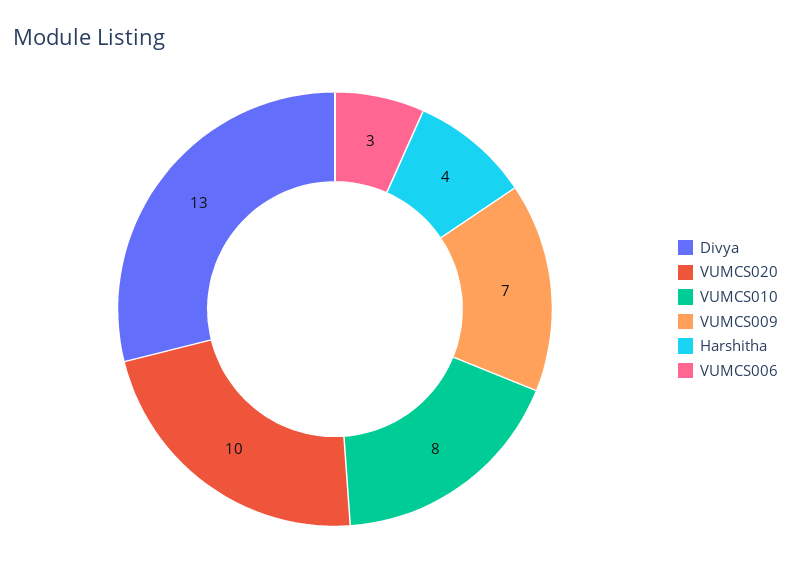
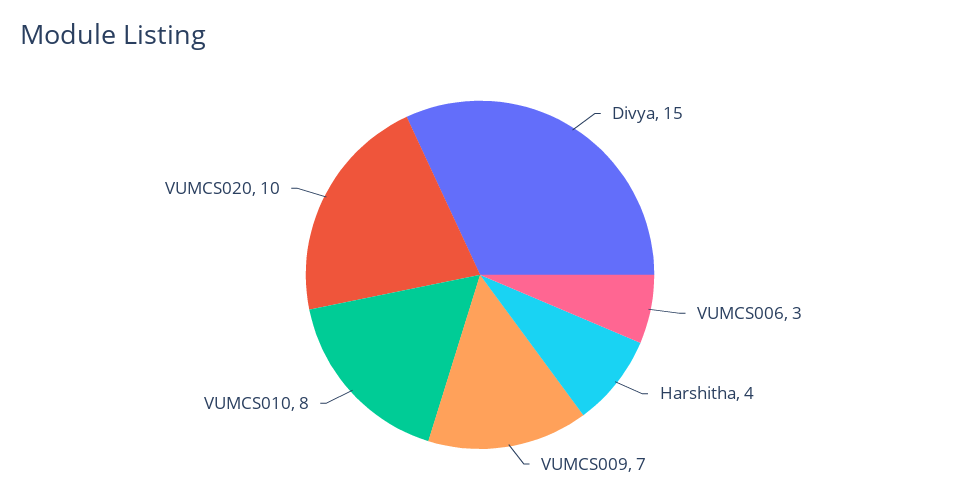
Divya: 13 -> 15

